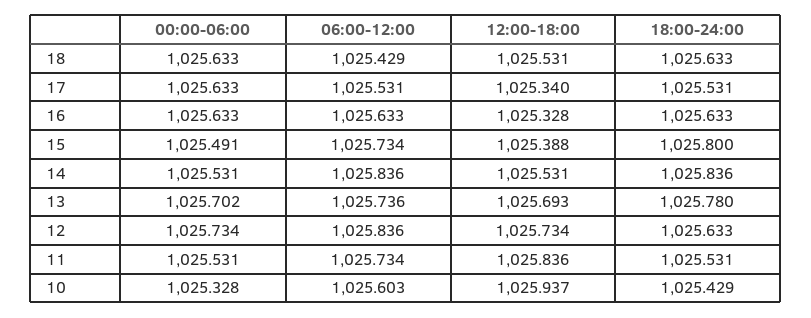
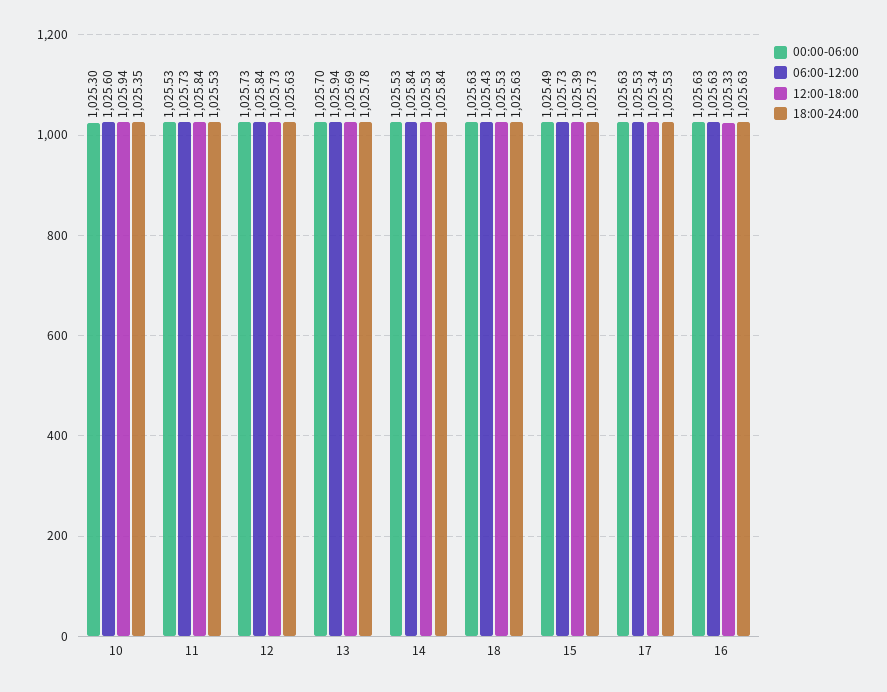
18:00-24:00, 15: 1025.8 -> 1025.73
06:00-12:00, 13: 1025.736 -> 1025.94
00:00-06:00, 10: 1025.328 -> 1025.3
18:00-24:00, 10: 1025.429 -> 1025.35

